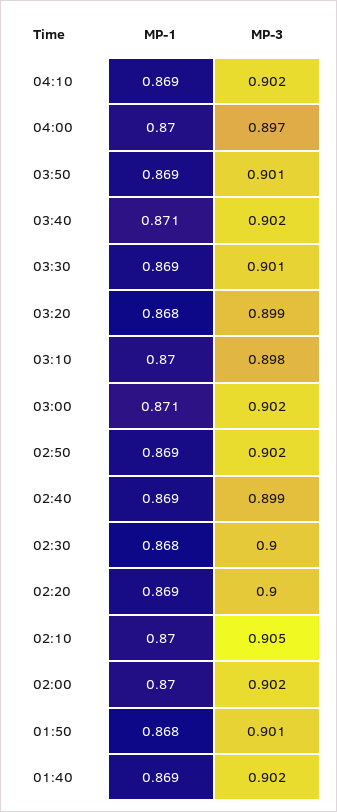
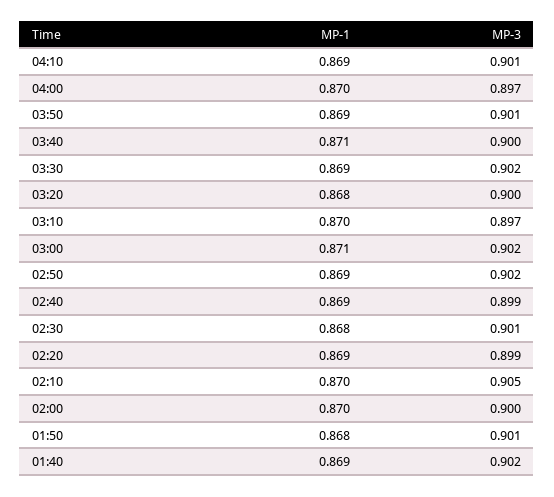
MP-3, 04:10: 0.902 -> 0.901
MP-3, 03:40: 0.902 -> 0.9
MP-3, 03:30: 0.901 -> 0.902
MP-3, 03:20: 0.899 -> 0.9
MP-3, 03:10: 0.898 -> 0.897
MP-3, 02:30: 0.9 -> 0.901
MP-3, 02:20: 0.9 -> 0.899
MP-3, 02:00: 0.902 -> 0.9

